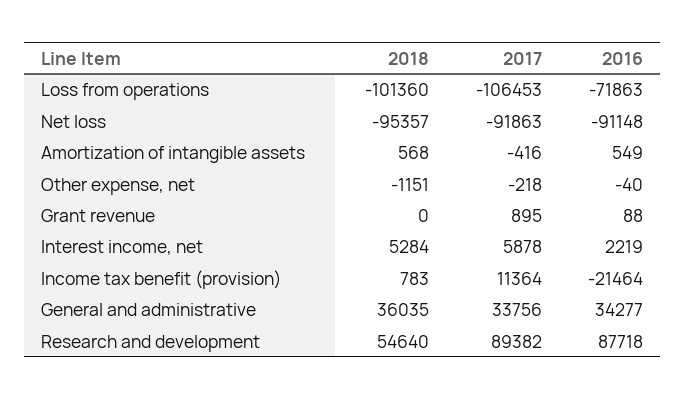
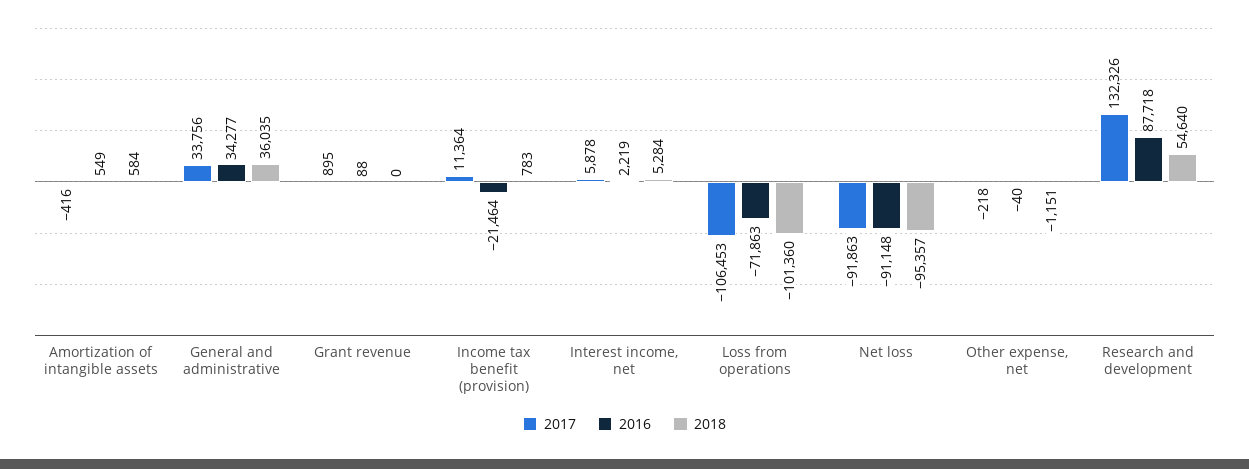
2018, Amortization of intangible assets: 568 -> 584
2017, Research and development: 89382 -> 132326

